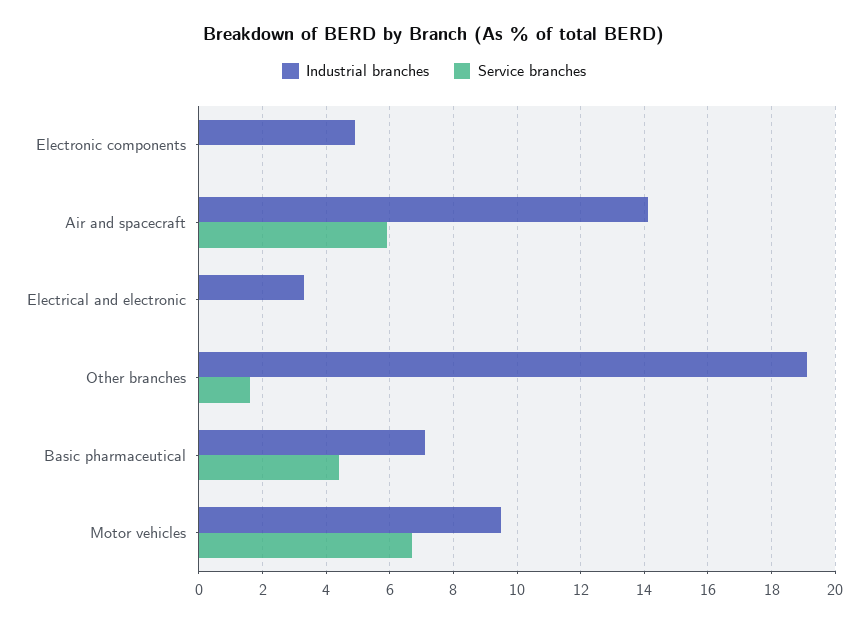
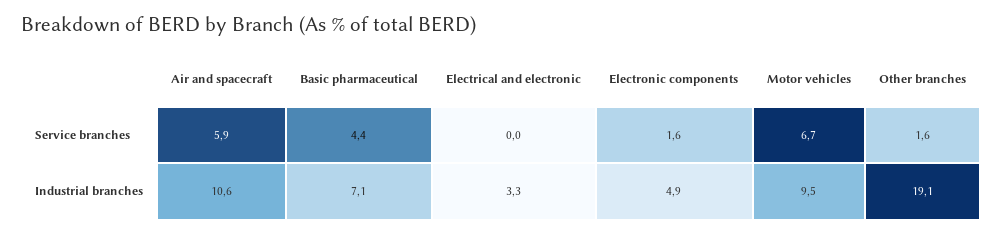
Service branches, Electronic components: 0 -> 1.6
Industrial branches, Air and spacecraft: 14 -> 10.6

